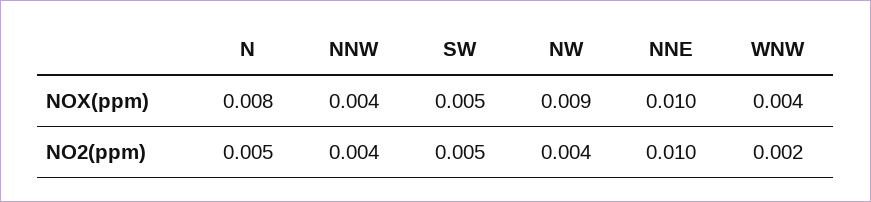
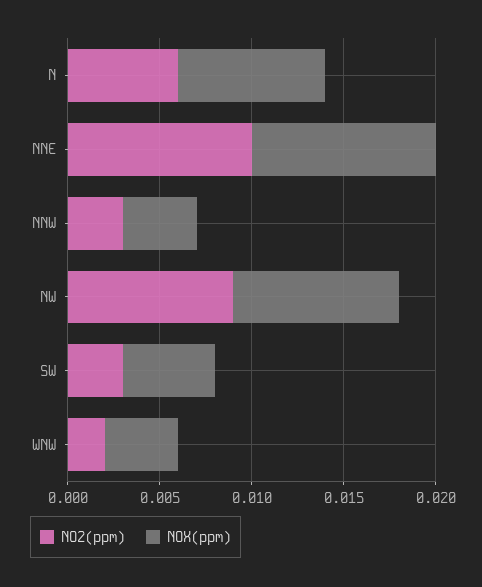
NO2(ppm), N: 0.005 -> 0.006
NO2(ppm), NNW: 0.004 -> 0.003
NO2(ppm), SW: 0.005 -> 0.003
NO2(ppm), NW: 0.004 -> 0.009

